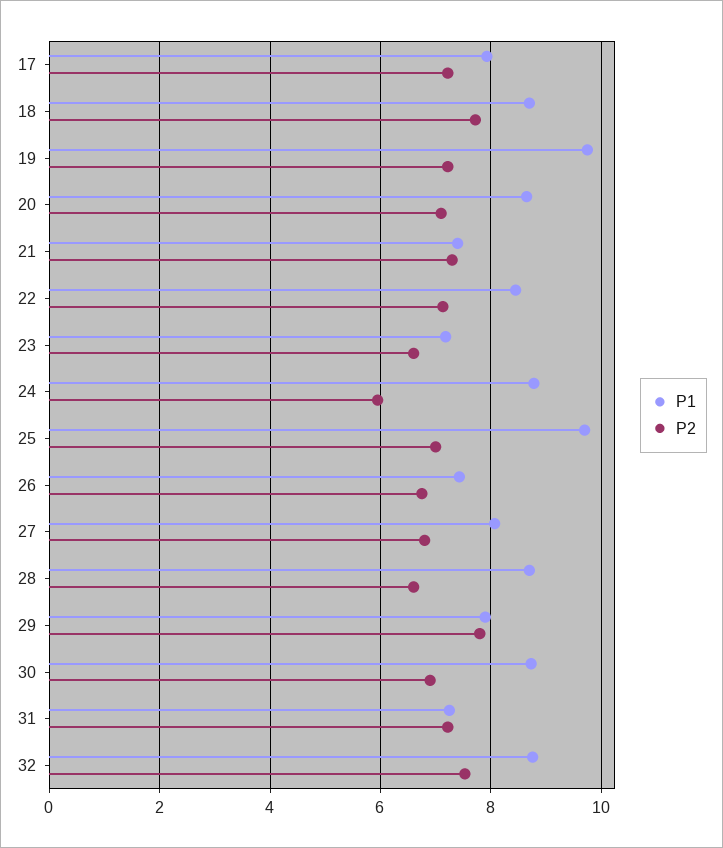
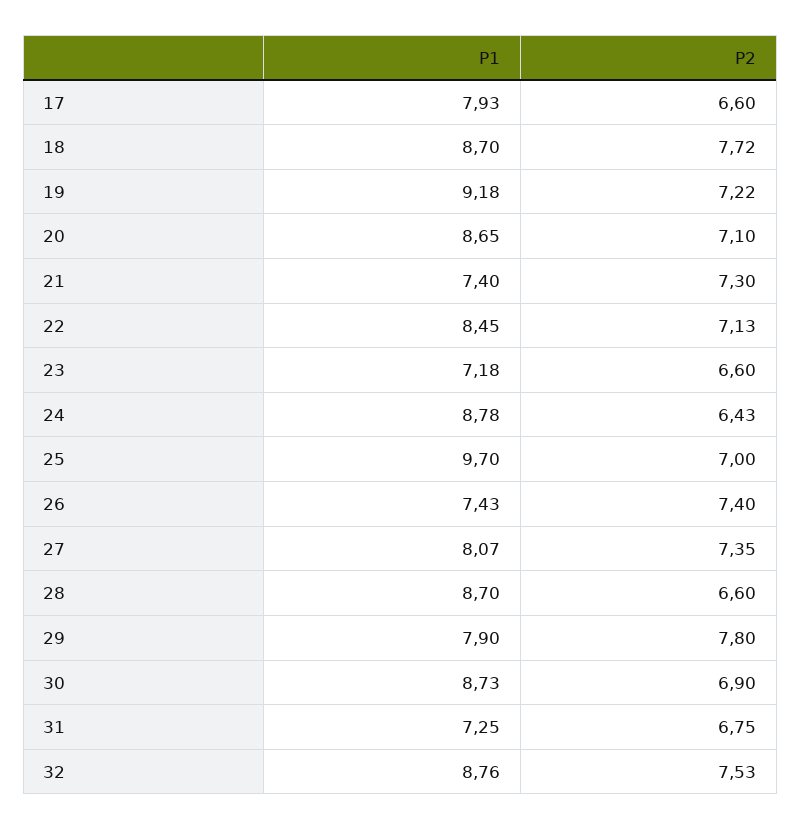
P2, 17: 7.2 -> 6.6
P1, 19: 9.8 -> 9.18
P2, 24: 6 -> 6.43
P2, 26: 6.8 -> 7.4
P2, 27: 6.8 -> 7.35
P2, 31: 7.2 -> 6.75

